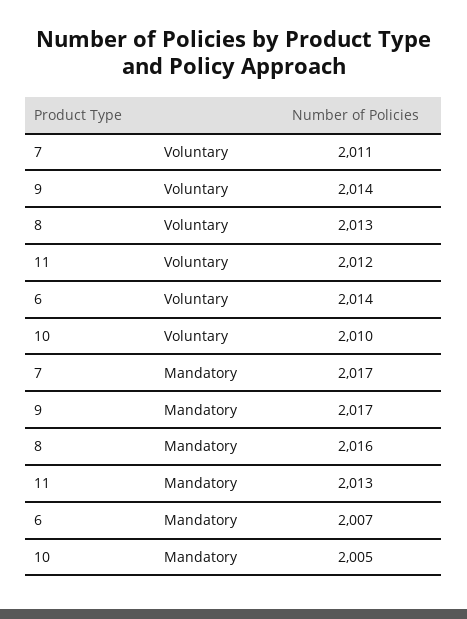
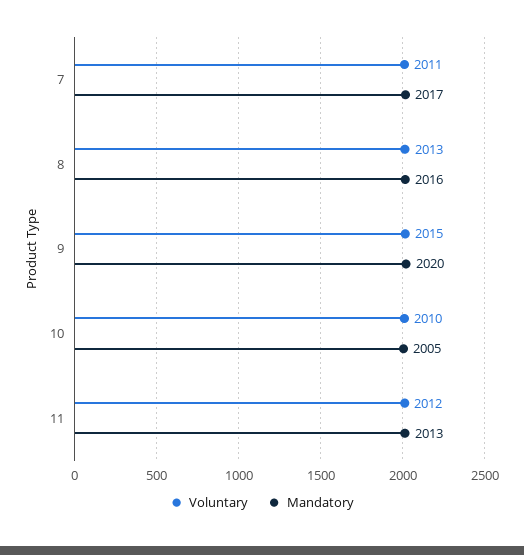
Voluntary, 9: 2014 -> 2015
Voluntary, 6: 2014 -> none
Mandatory, 9: 2017 -> 2020
Mandatory, 6: 2007 -> none

